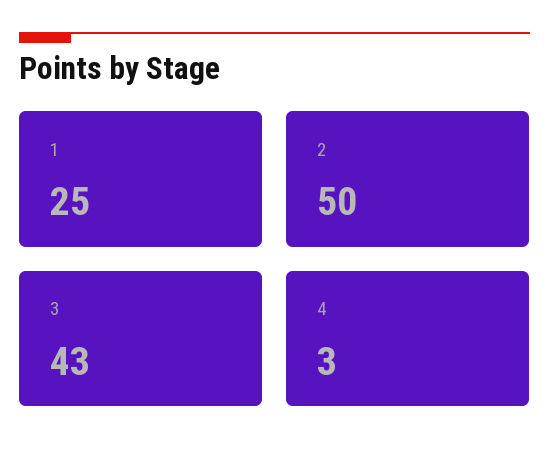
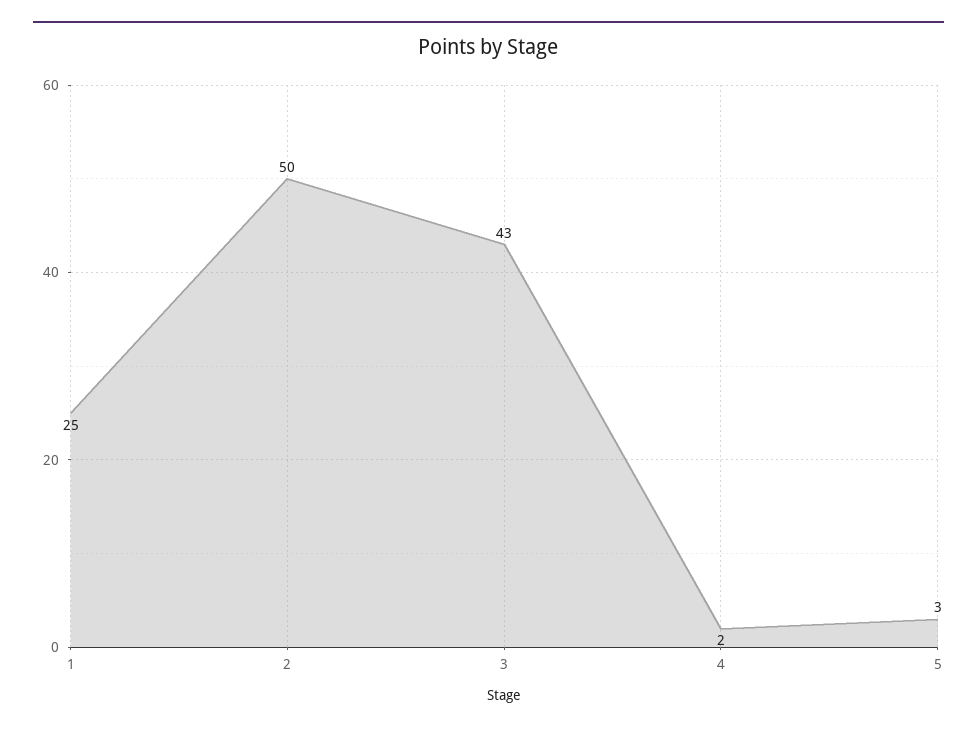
4: 3 -> 2
5: none -> 3

